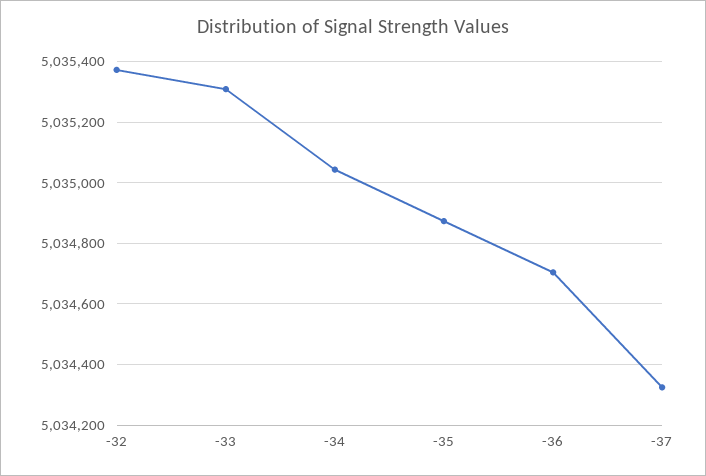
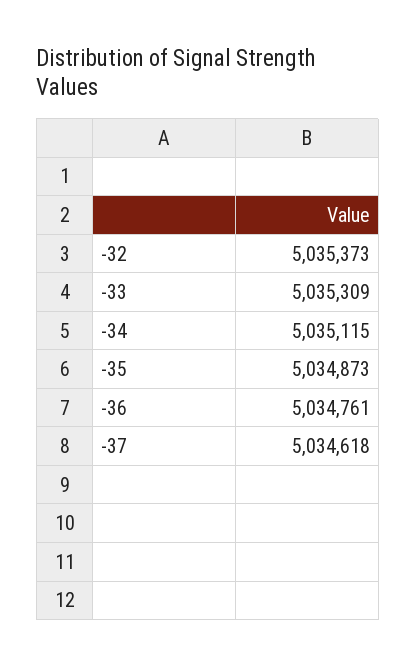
-34: 5035040 -> 5035115
-36: 5034700 -> 5034761
-37: 5034320 -> 5034618

